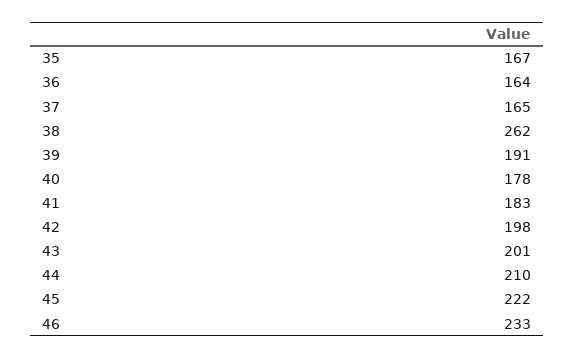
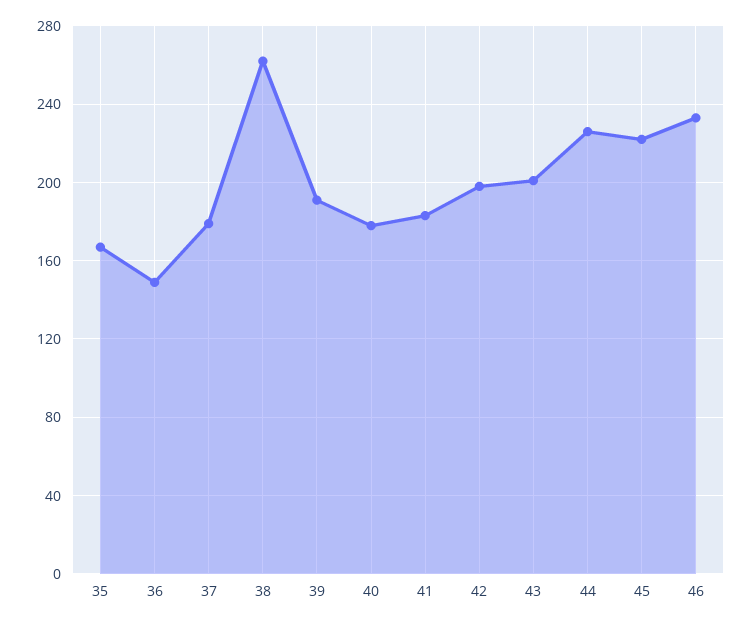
36: 164 -> 150
37: 165 -> 180
44: 210 -> 225

